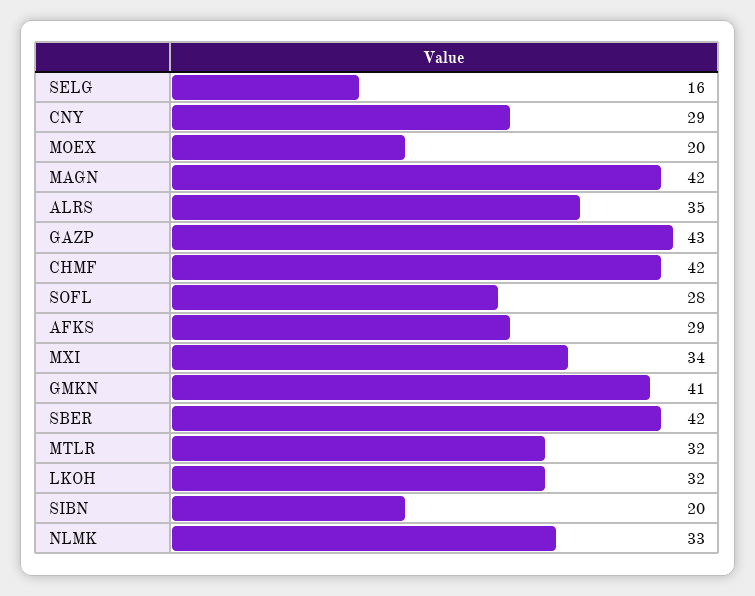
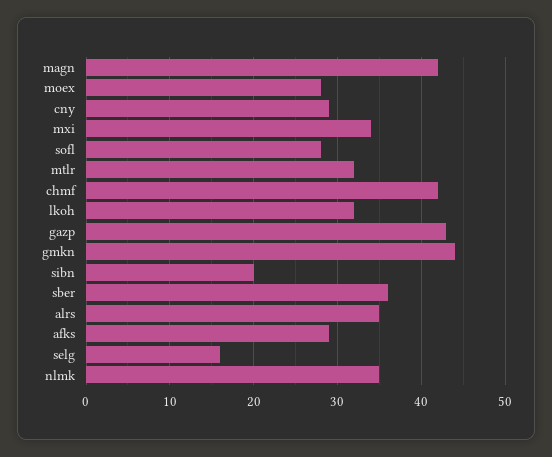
MOEX: 20 -> 28
GMKN: 41 -> 44
SBER: 42 -> 36
NLMK: 33 -> 35

